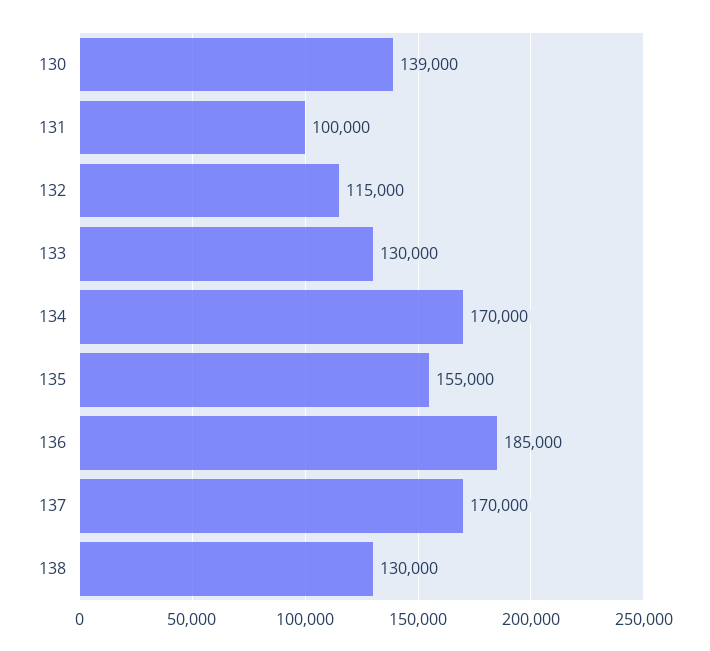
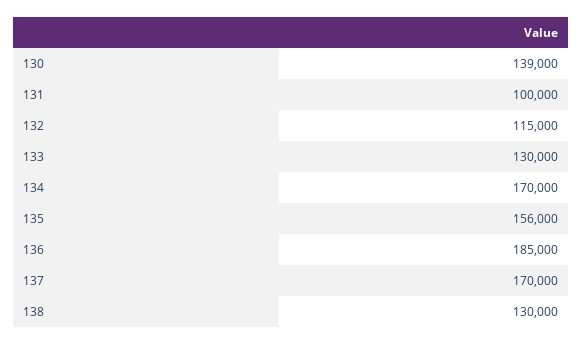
135: 155000 -> 156000

